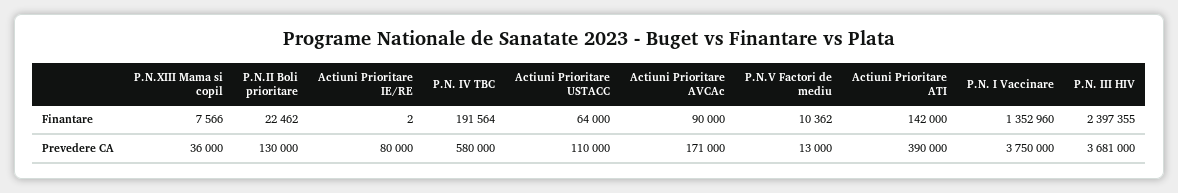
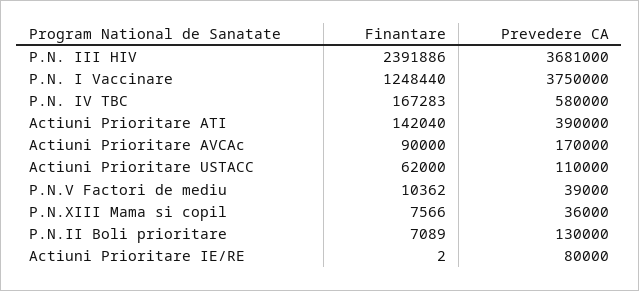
P.N.II Boli prioritare, Finantare: 22462 -> 7089
P.N. IV TBC, Finantare: 191564 -> 167283
Actiuni Prioritare USTACC, Finantare: 64000 -> 62000
Actiuni Prioritare ATI, Finantare: 142000 -> 142040
P.N. I Vaccinare, Finantare: 1352960 -> 1248440
P.N. III HIV, Finantare: 2397355 -> 2391886
Actiuni Prioritare AVCAc, Prevedere CA: 171000 -> 170000
P.N.V Factori de mediu, Prevedere CA: 13000 -> 39000

